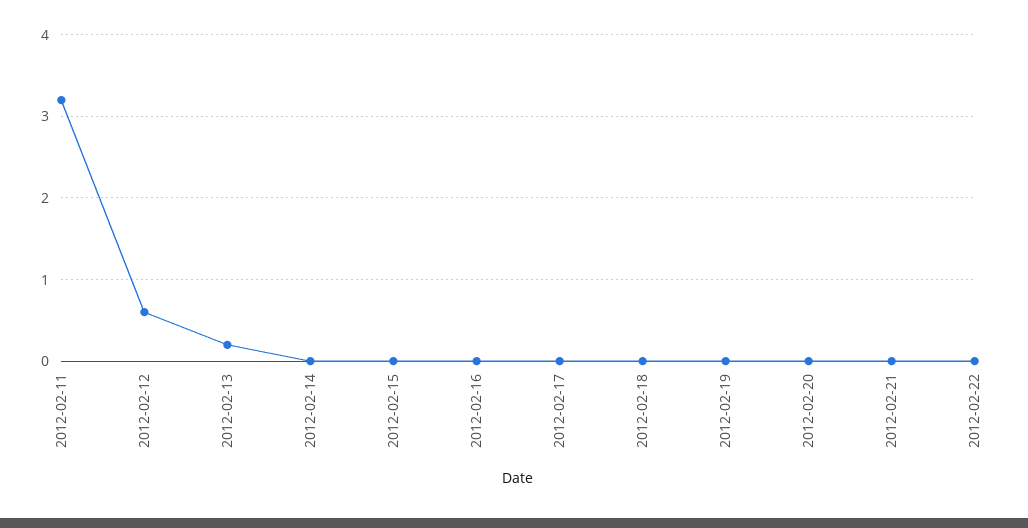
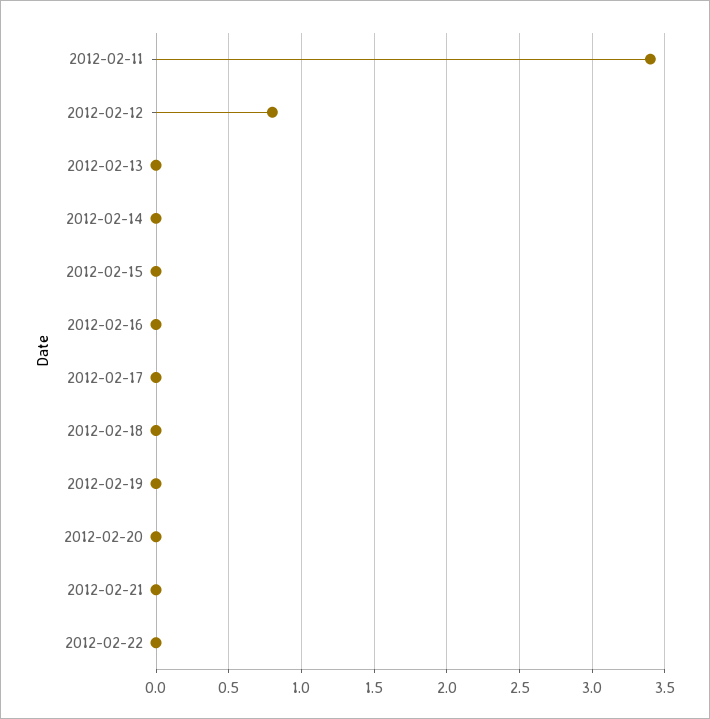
2012-02-11: 3.2 -> 3.4
2012-02-12: 0.6 -> 0.8
2012-02-13: 0.2 -> 0

